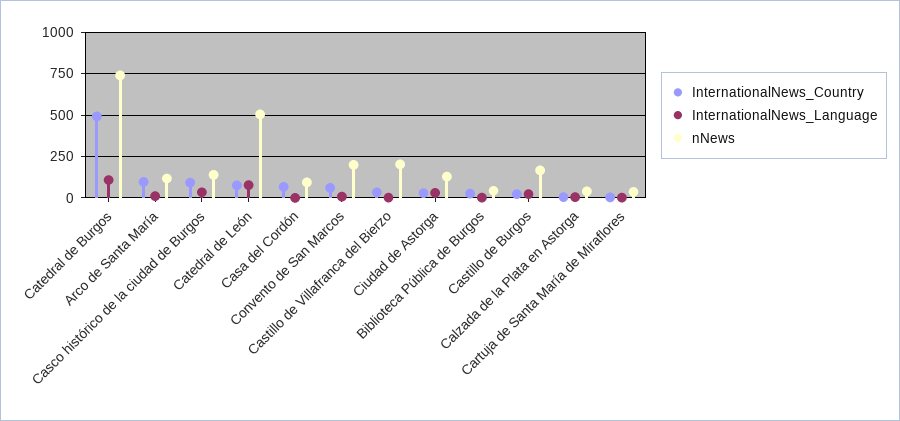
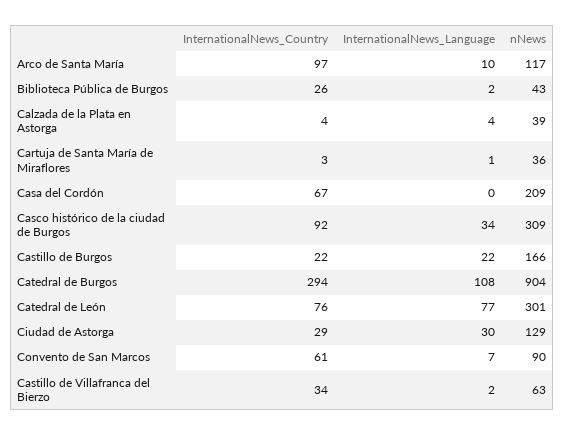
InternationalNews_Country, Catedral de Burgos: 500 -> 294
nNews, Catedral de Burgos: 750 -> 904
nNews, Casco histórico de la ciudad de Burgos: 150 -> 309
nNews, Catedral de León: 500 -> 301
nNews, Casa del Cordón: 100 -> 209
nNews, Convento de San Marcos: 200 -> 90
nNews, Castillo de Villafranca del Bierzo: 200 -> 63

